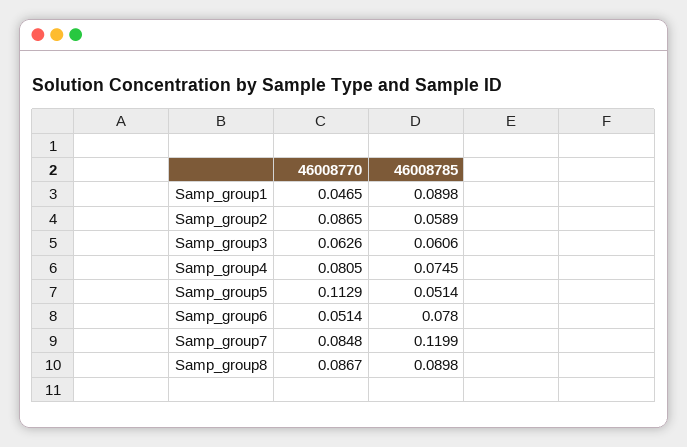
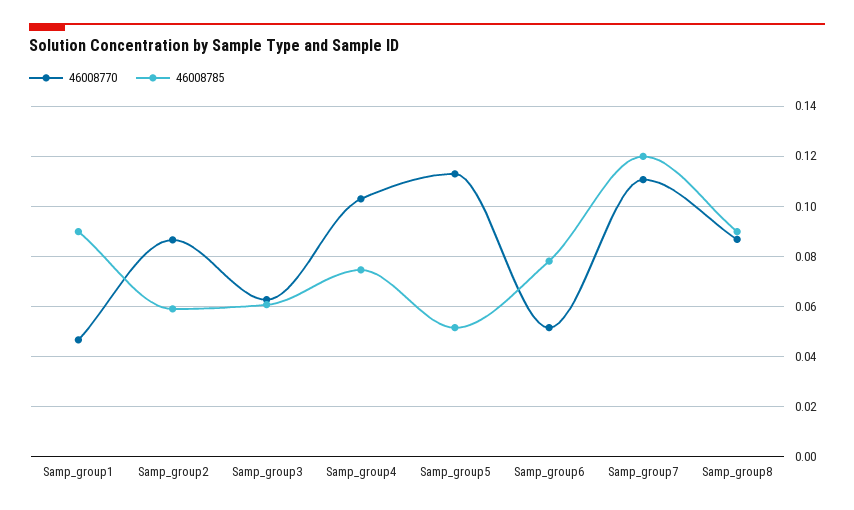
46008770, Samp_group4: 0.0805 -> 0.1025
46008770, Samp_group7: 0.0848 -> 0.11

